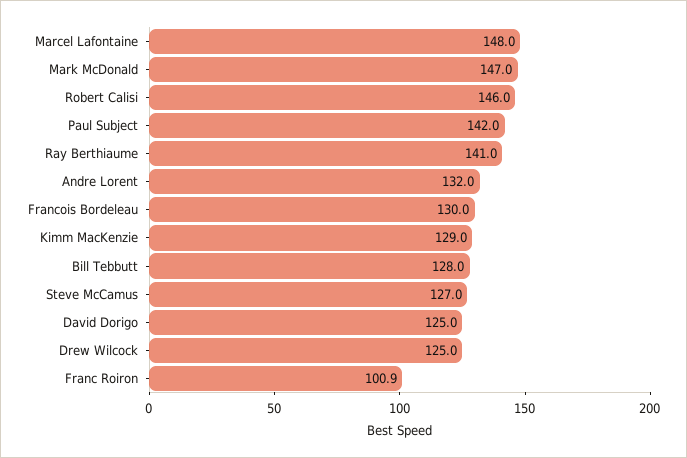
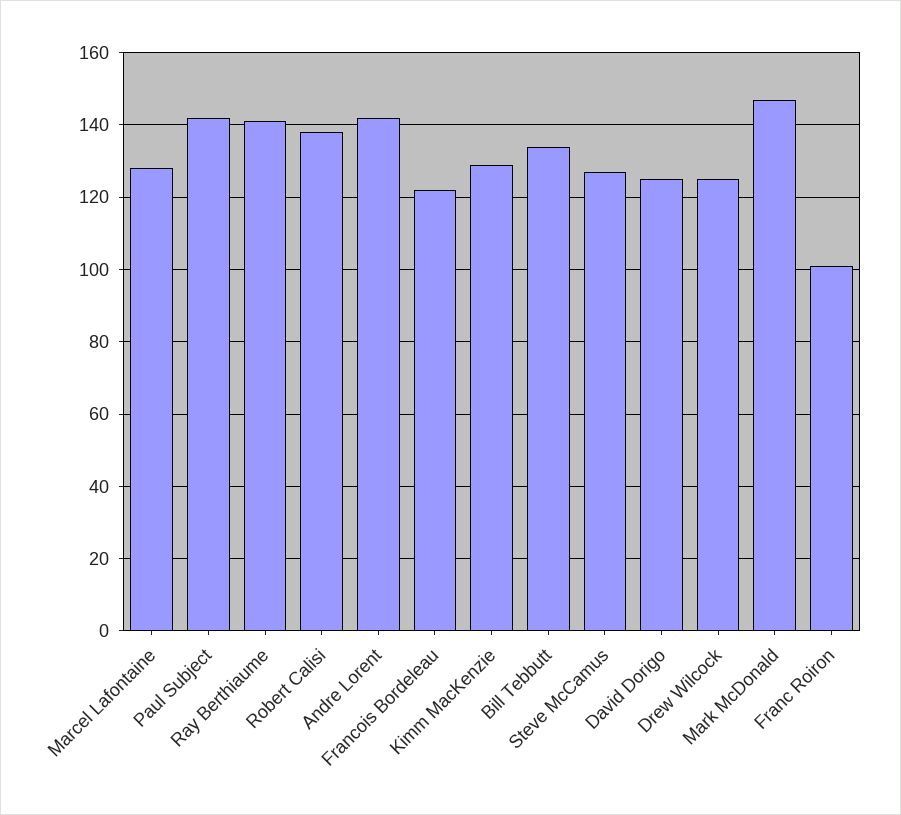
Marcel Lafontaine: 148 -> 128
Robert Calisi: 146 -> 138
Andre Lorent: 132 -> 142
Francois Bordeleau: 130 -> 122
Bill Tebbutt: 128 -> 134

